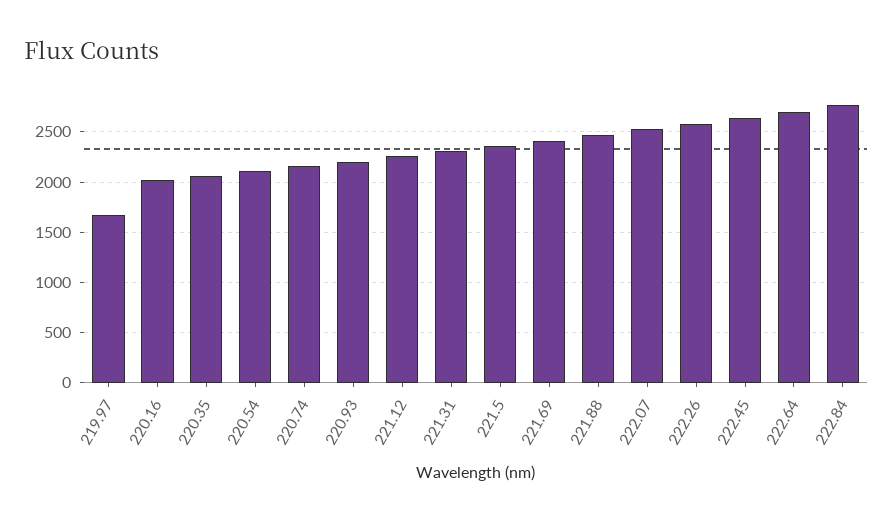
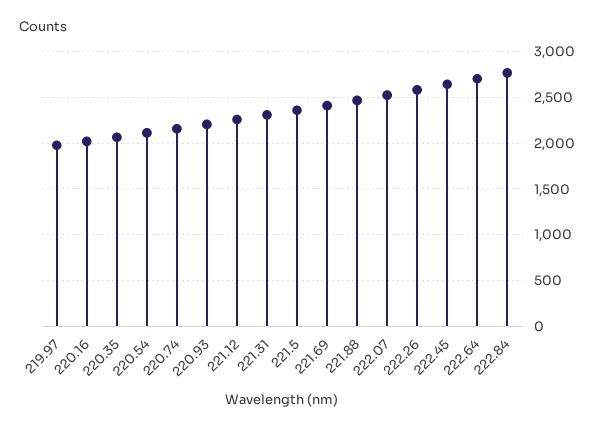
219.97: 1700 -> 2000

